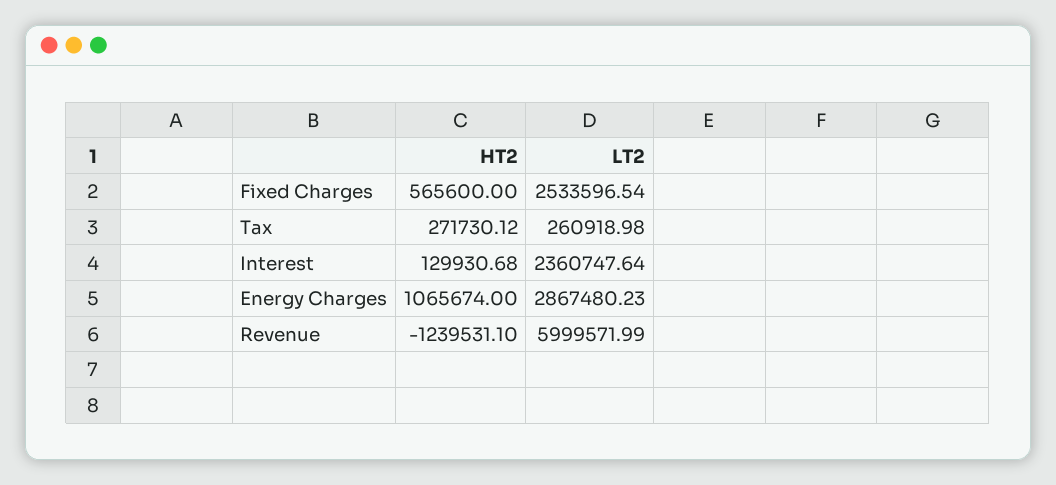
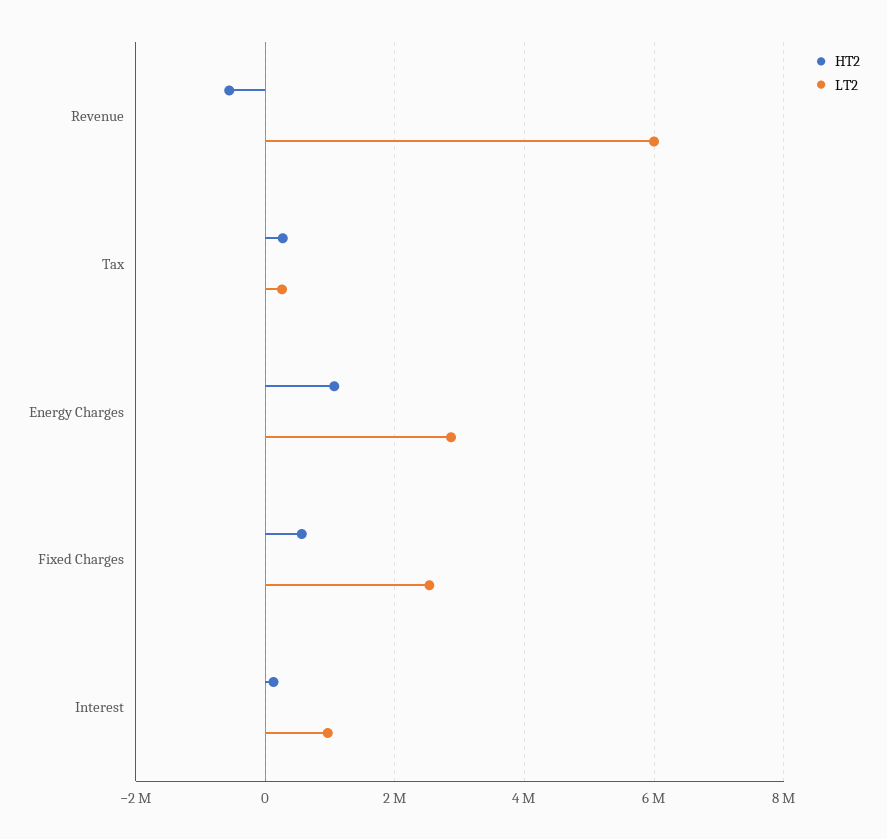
LT2, Interest: 2360747.64 -> 1000000
HT2, Revenue: -1239531.1 -> -600000

